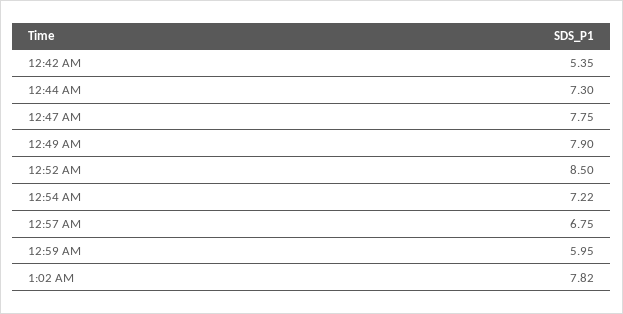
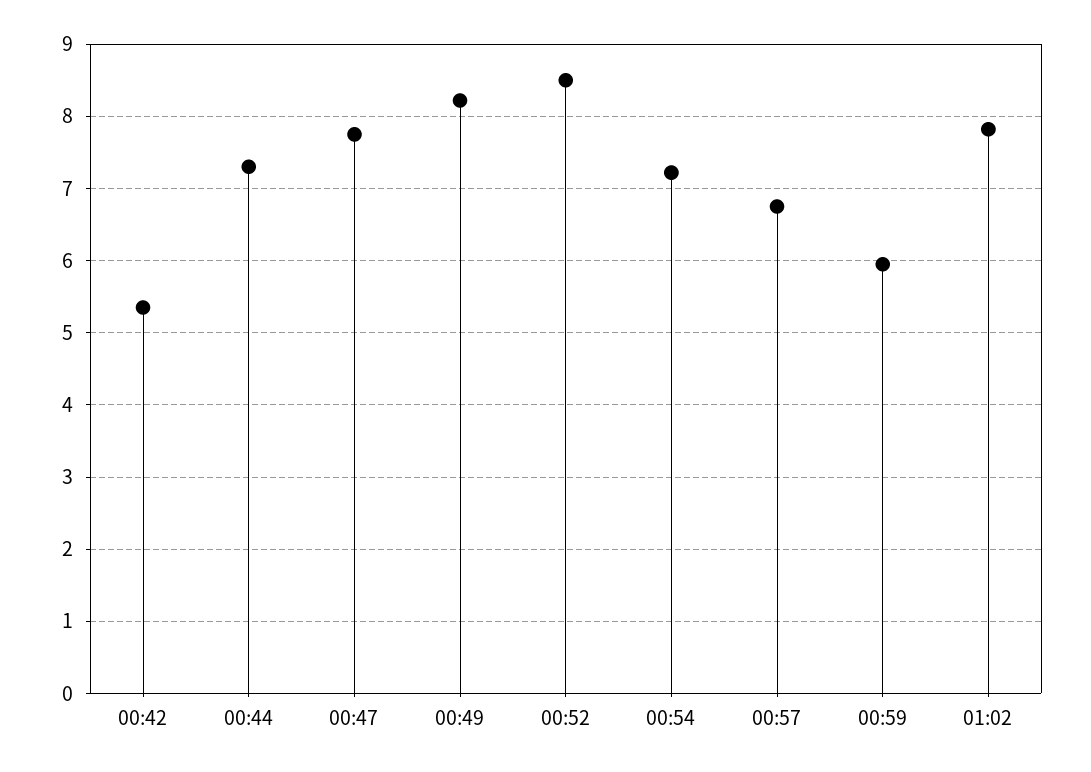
12:49 AM: 7.9 -> 8.2

